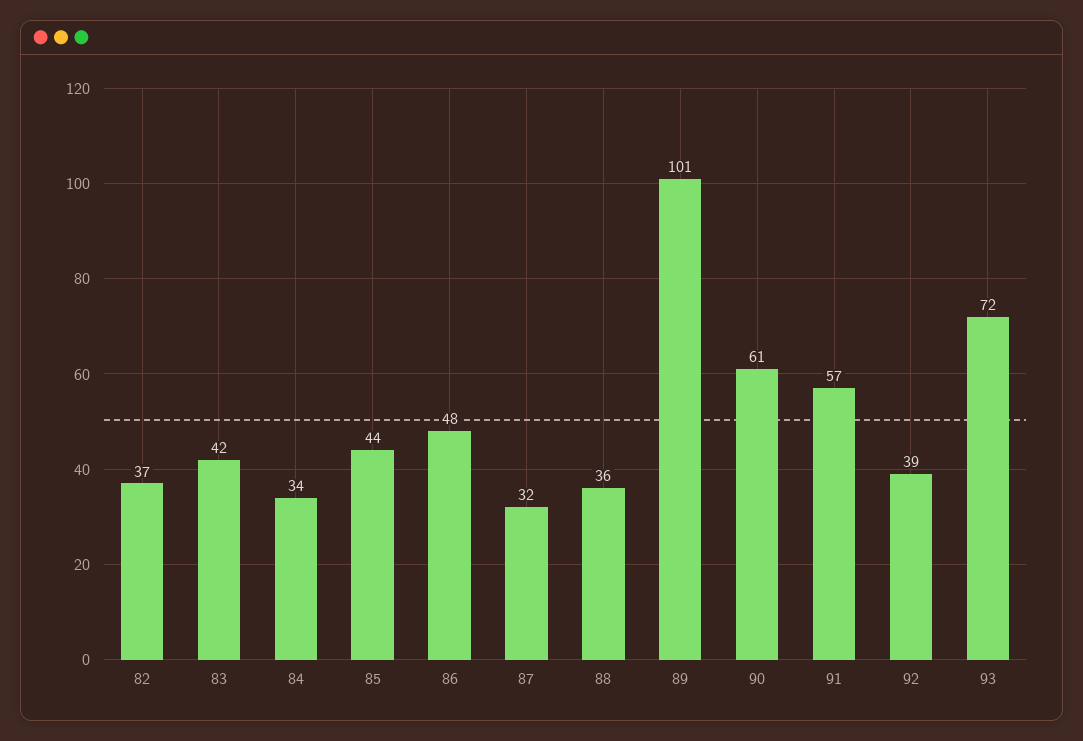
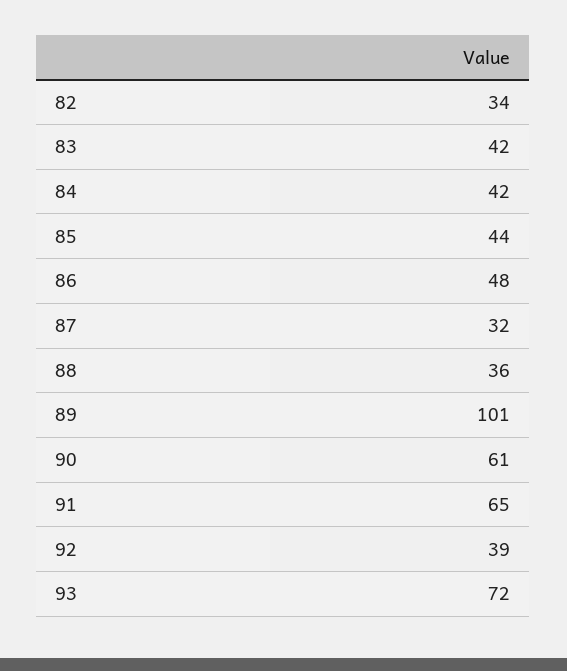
82: 37 -> 34
84: 34 -> 42
91: 57 -> 65

